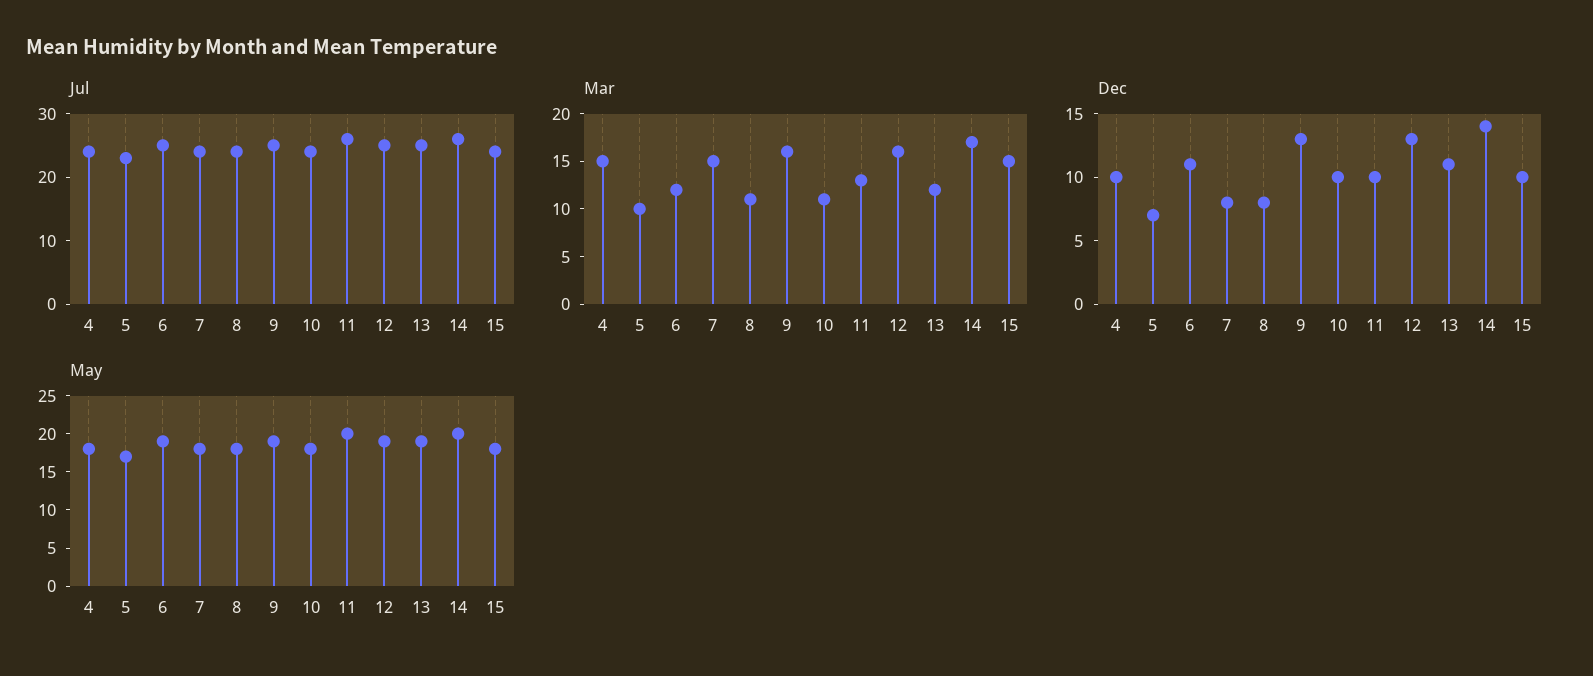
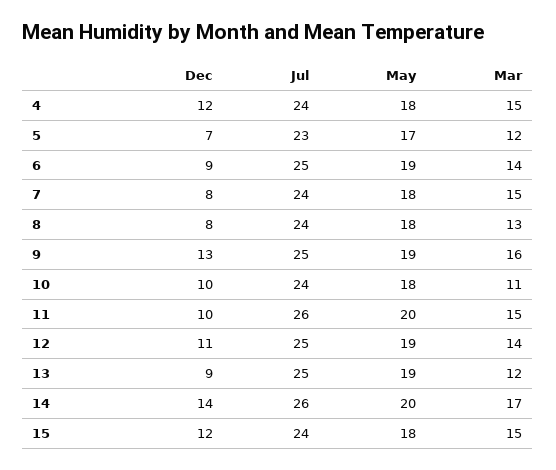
Mar, 5: 10 -> 12
Mar, 6: 12 -> 14
Mar, 8: 11 -> 13
Mar, 11: 13 -> 15
Mar, 12: 16 -> 14
Dec, 4: 10 -> 12
Dec, 6: 11 -> 9
Dec, 12: 13 -> 11
Dec, 13: 11 -> 9
Dec, 15: 10 -> 12

